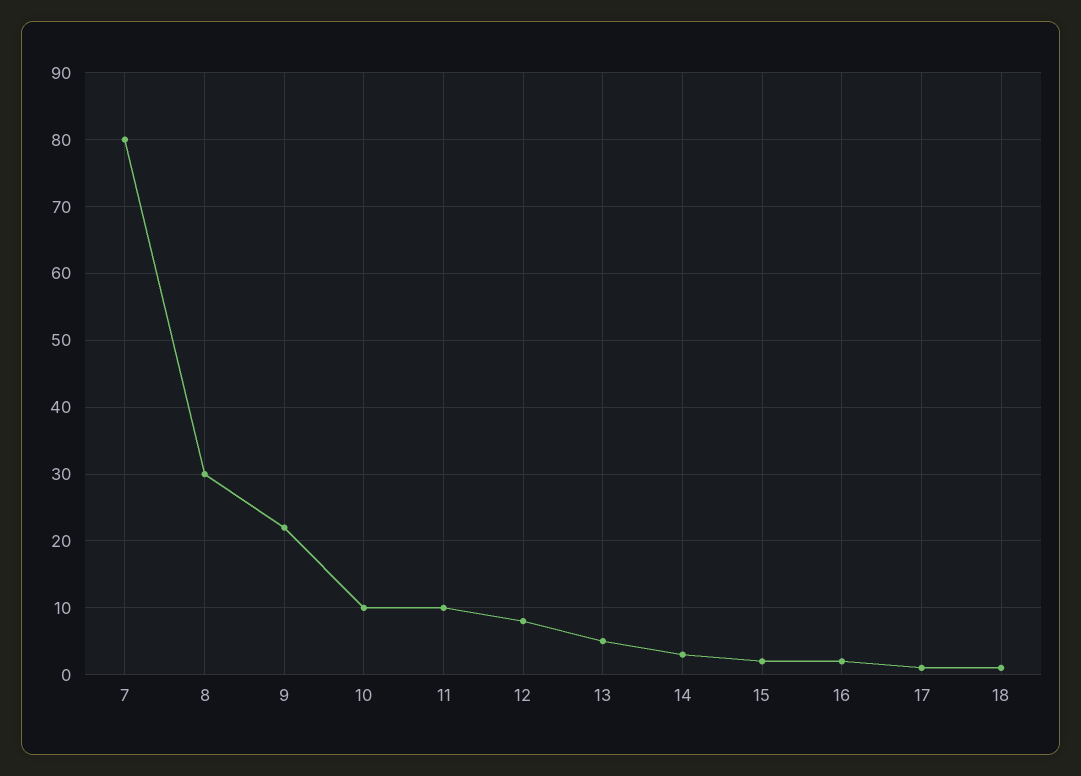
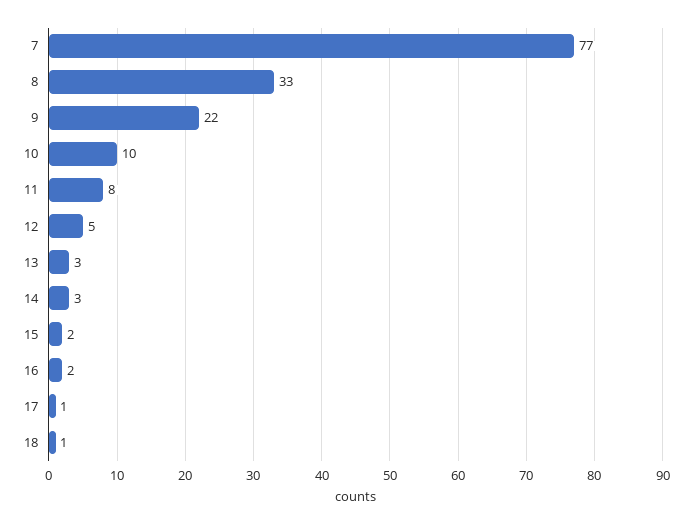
7: 80 -> 77
8: 30 -> 33
11: 10 -> 8
12: 8 -> 5
13: 5 -> 3

